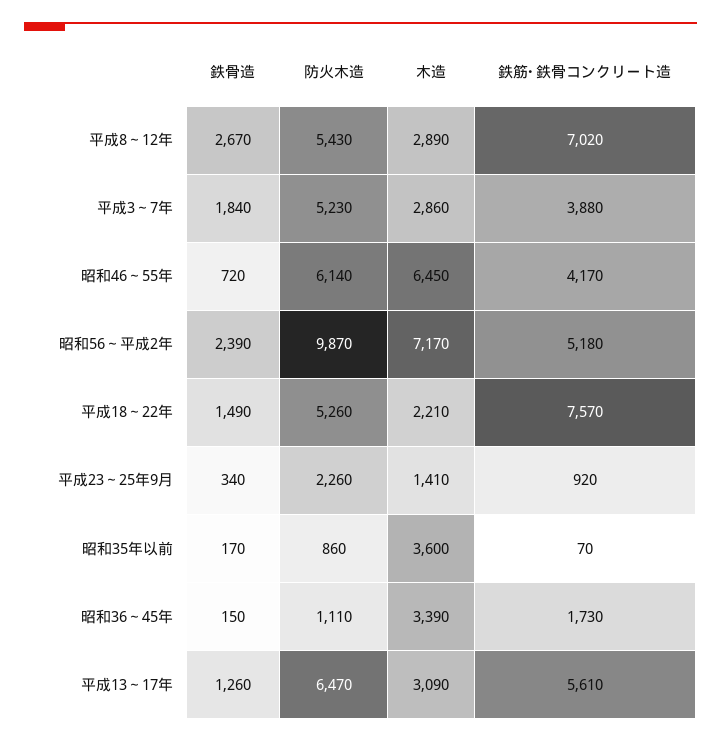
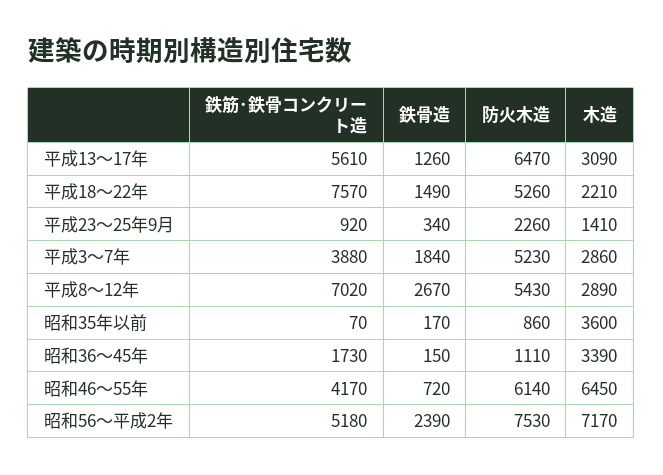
防火木造, 昭和56～平成2年: 9870 -> 7530

